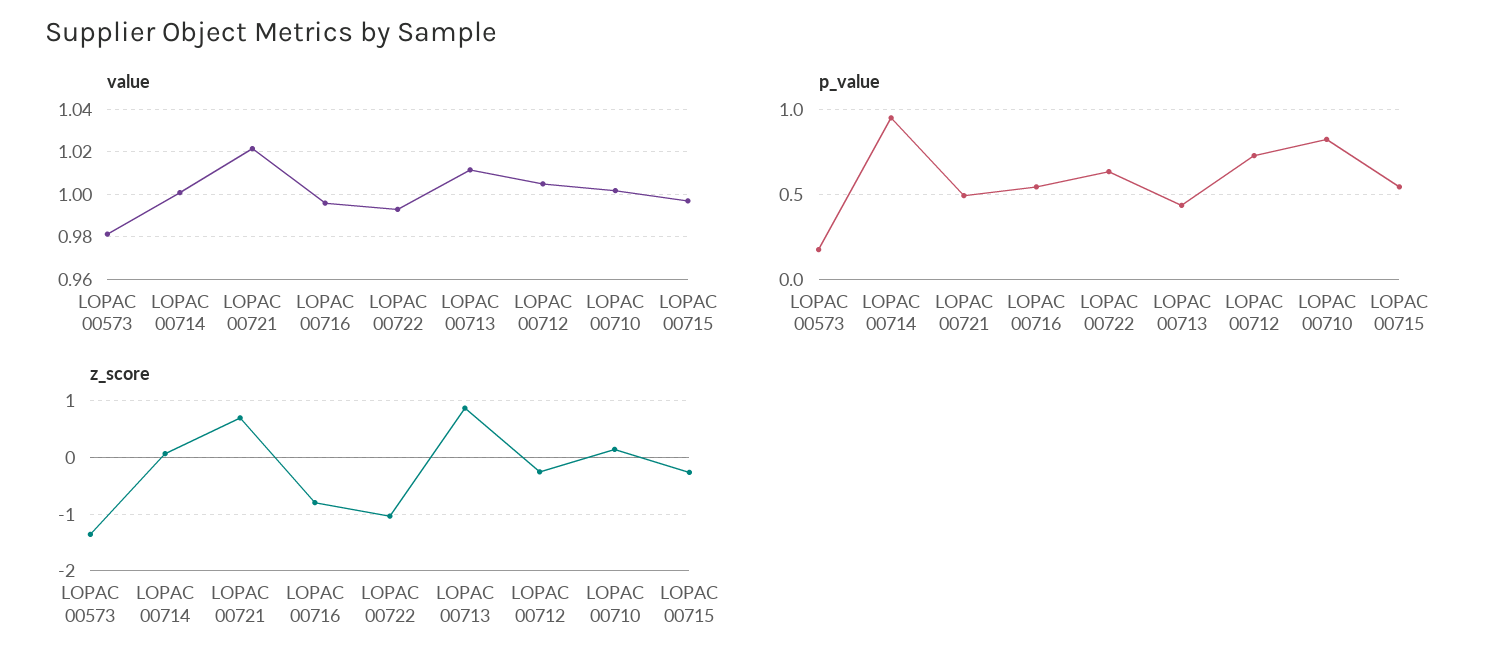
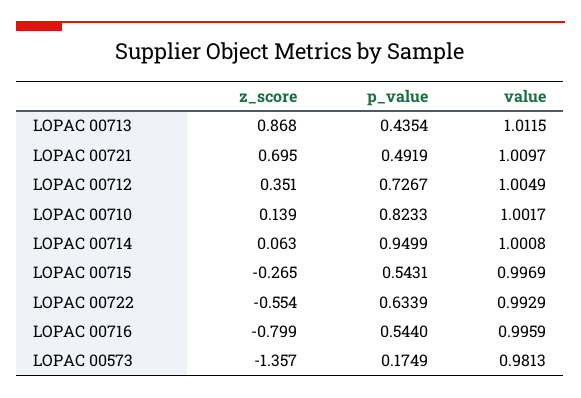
value, LOPAC 00721: 1.02 -> 1.0097
z_score, LOPAC 00722: -1 -> -0.554
z_score, LOPAC 00712: -0.2 -> 0.351

